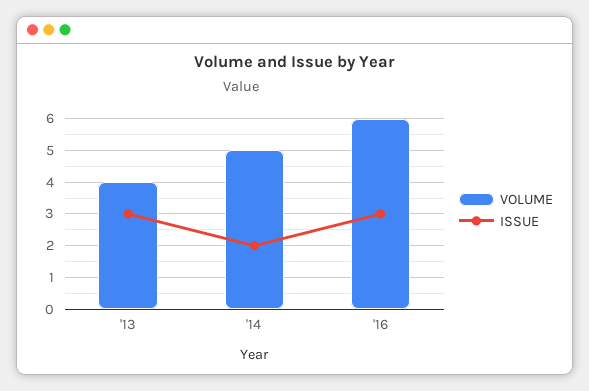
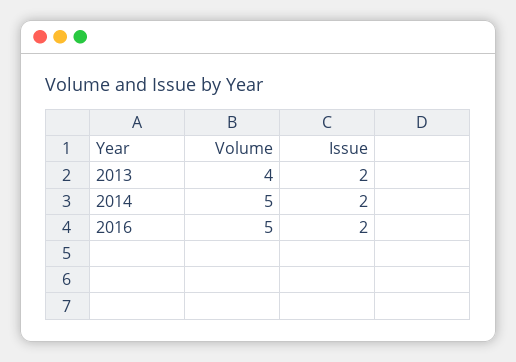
ISSUE, '13: 3 -> 2
VOLUME, '16: 6 -> 5
ISSUE, '16: 3 -> 2

